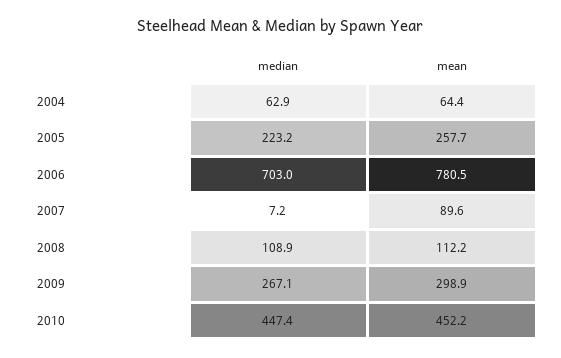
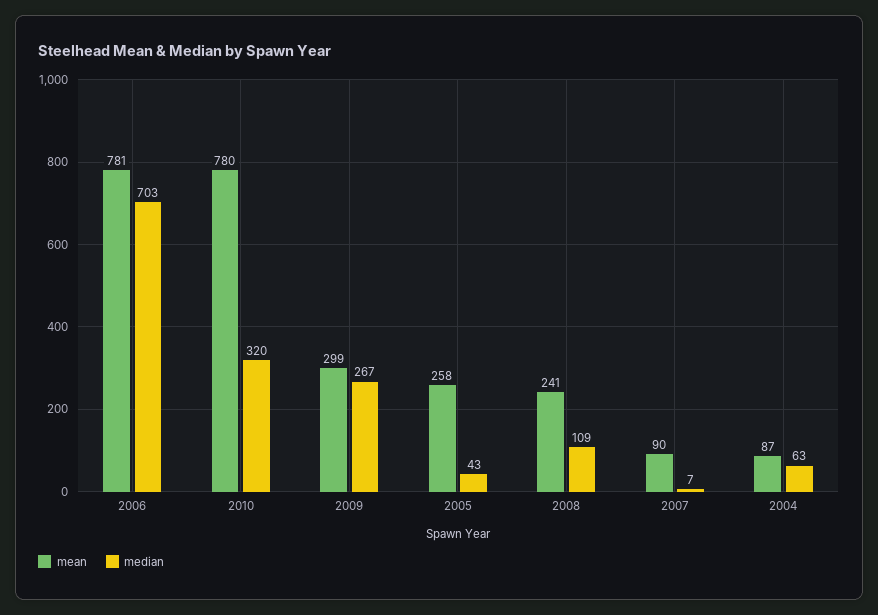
mean, 2004: 64.4 -> 87
median, 2005: 223.2 -> 43
mean, 2008: 112.2 -> 241
median, 2010: 447.4 -> 320
mean, 2010: 452.2 -> 780

